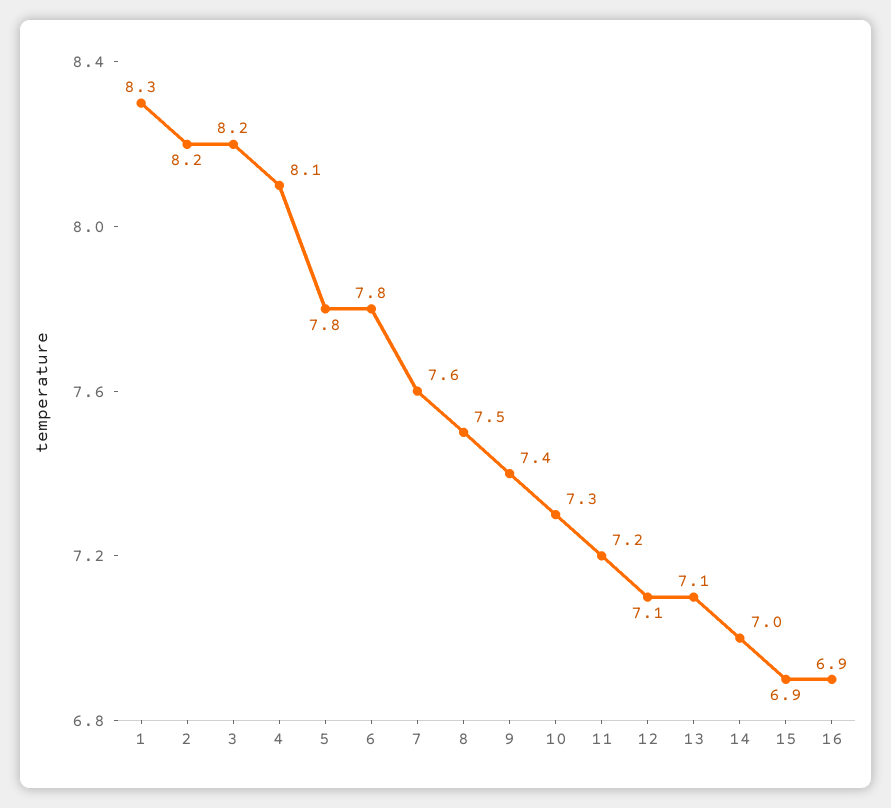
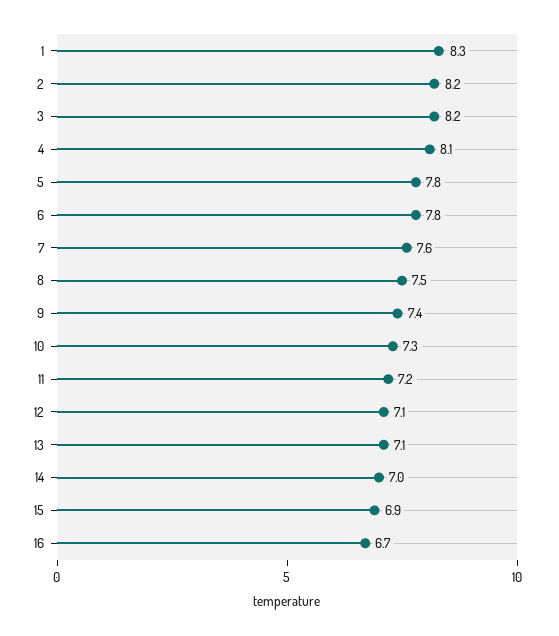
16: 6.9 -> 6.7

